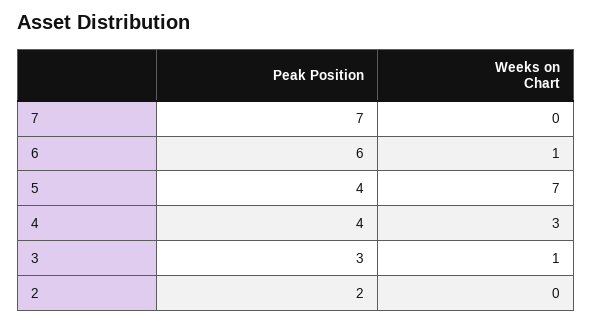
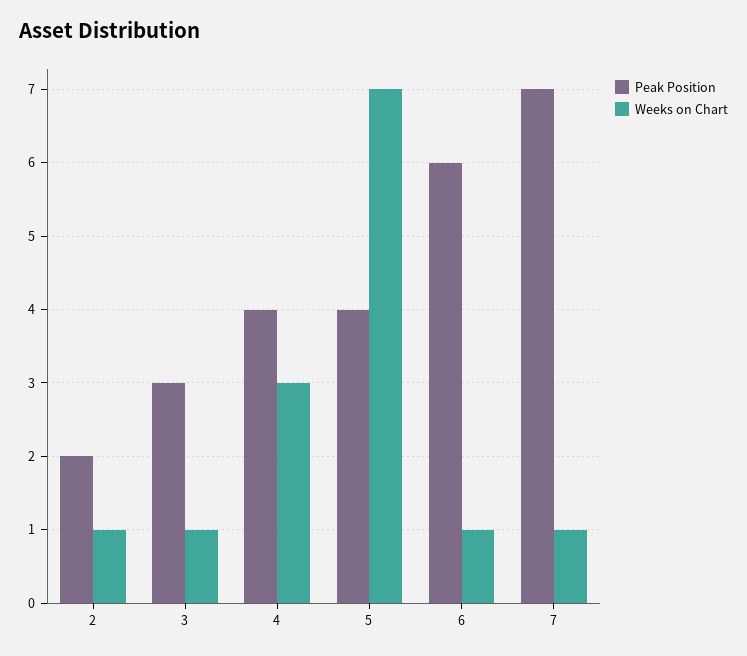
Weeks on Chart, 7: 0 -> 1
Weeks on Chart, 2: 0 -> 1

